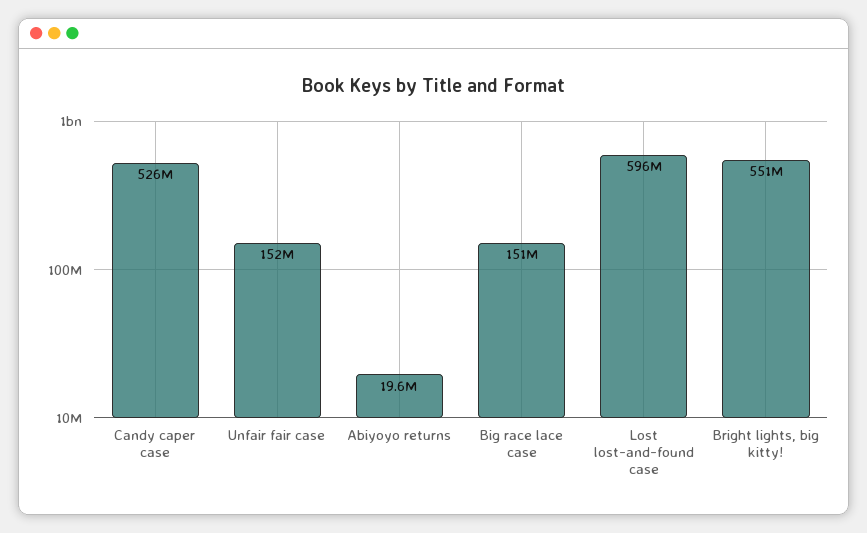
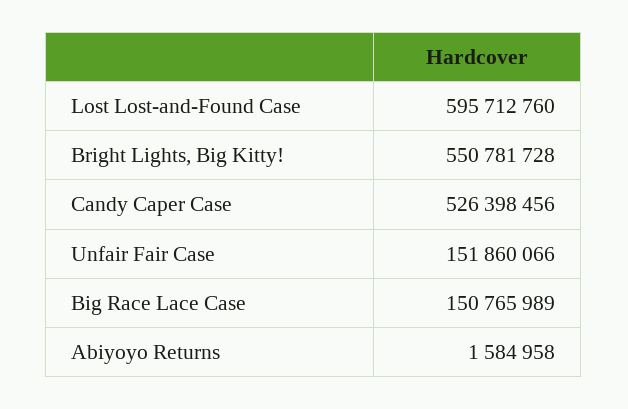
Abiyoyo returns: 19600000 -> 1584958

